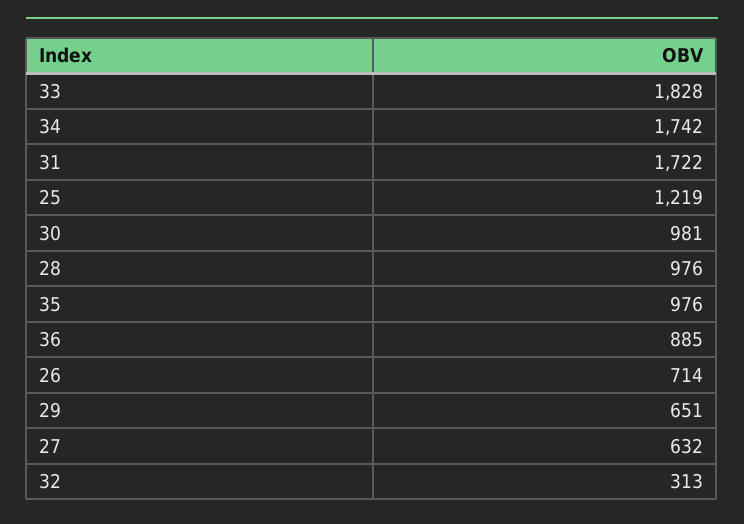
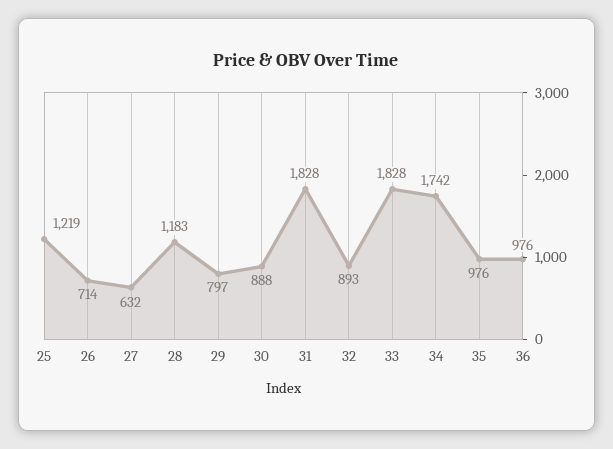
31: 1722 -> 1828
30: 981 -> 888
28: 976 -> 1183
36: 885 -> 976
29: 651 -> 797
32: 313 -> 893

